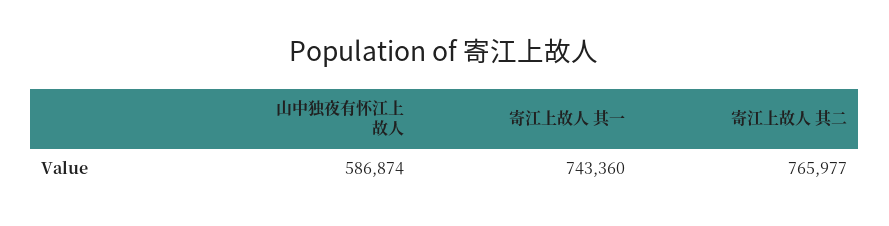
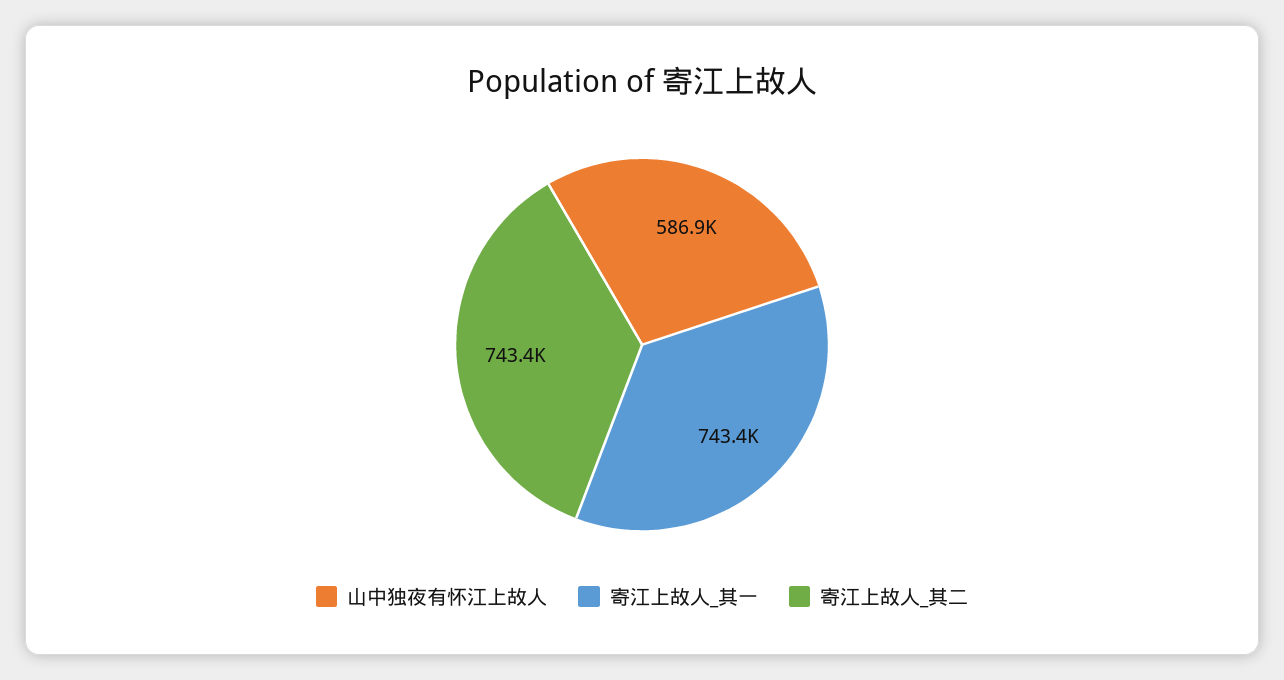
寄江上故人 其二: 765977 -> 743400

